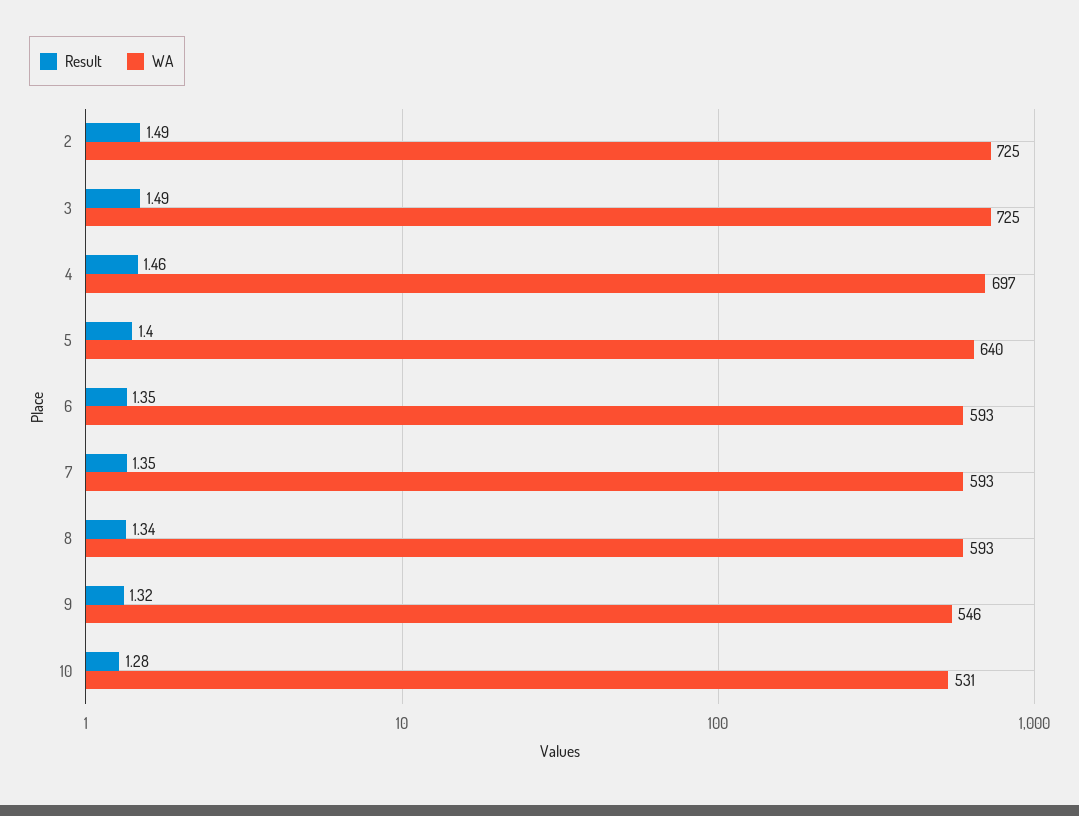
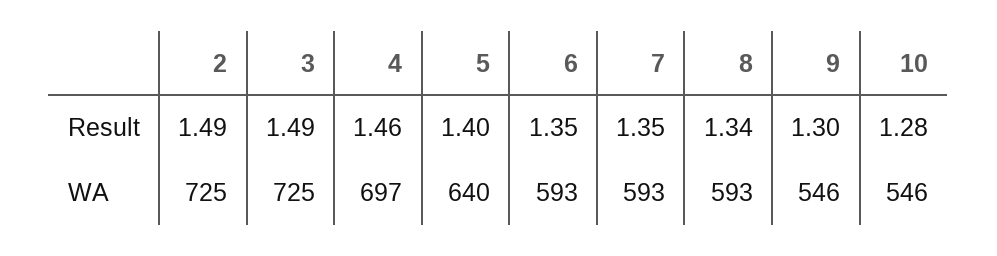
Result, 9: 1.32 -> 1.3
WA, 10: 531 -> 546

